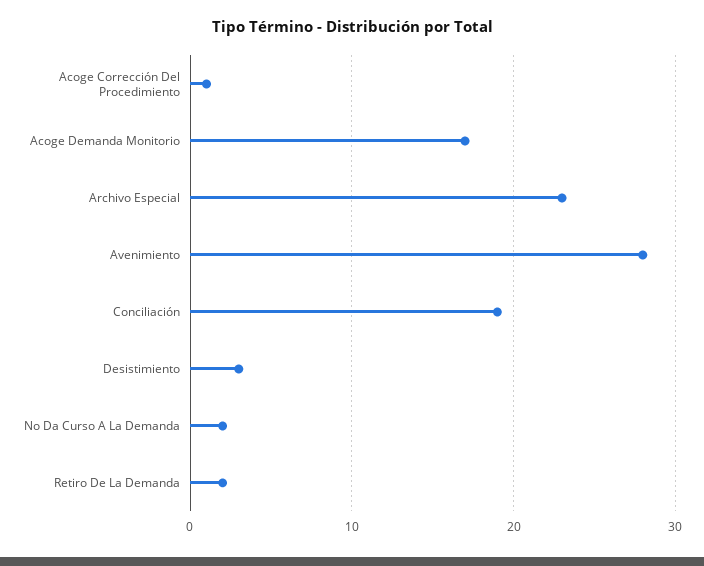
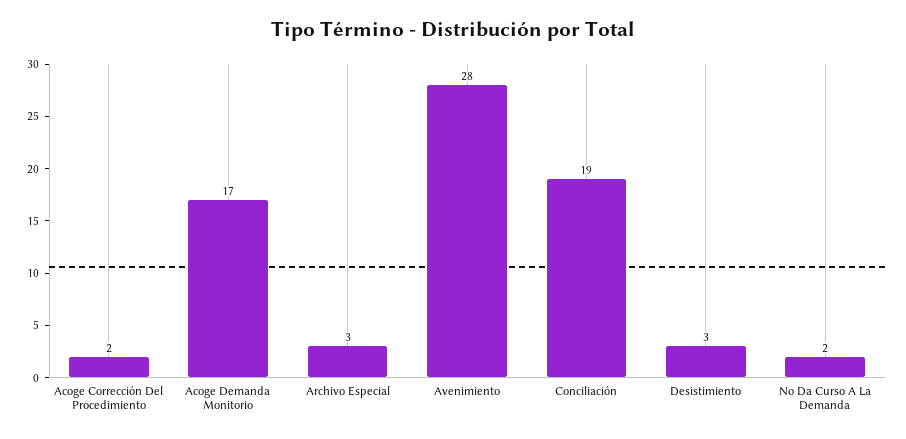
Acoge Corrección Del Procedimiento: 1 -> 2
Archivo Especial: 23 -> 3
Retiro De La Demanda: 2 -> none

